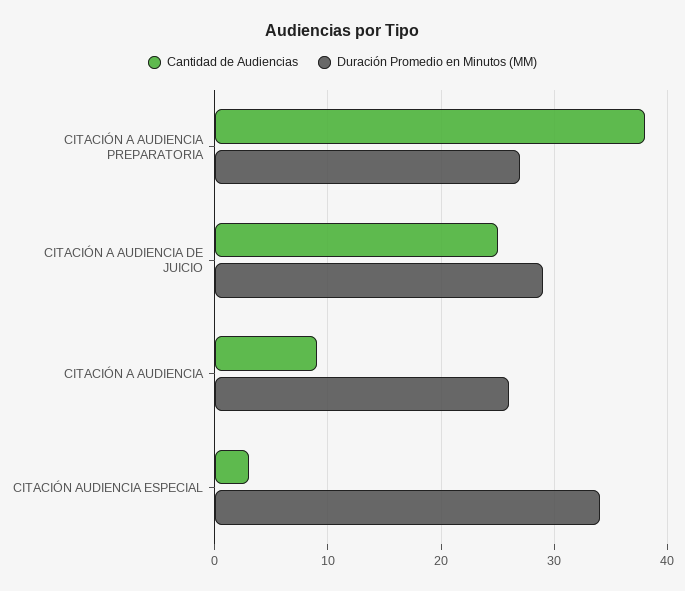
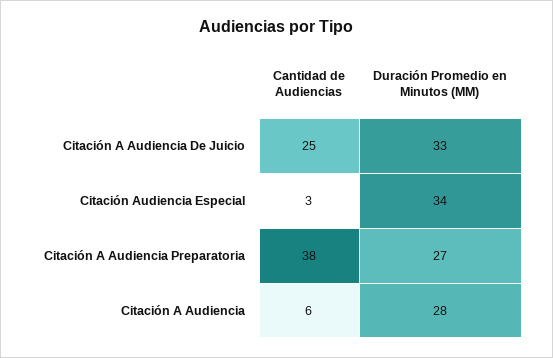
Duración Promedio en Minutos (MM), CITACIÓN A AUDIENCIA DE JUICIO: 29 -> 33
Cantidad de Audiencias, CITACIÓN A AUDIENCIA: 9 -> 6
Duración Promedio en Minutos (MM), CITACIÓN A AUDIENCIA: 26 -> 28

